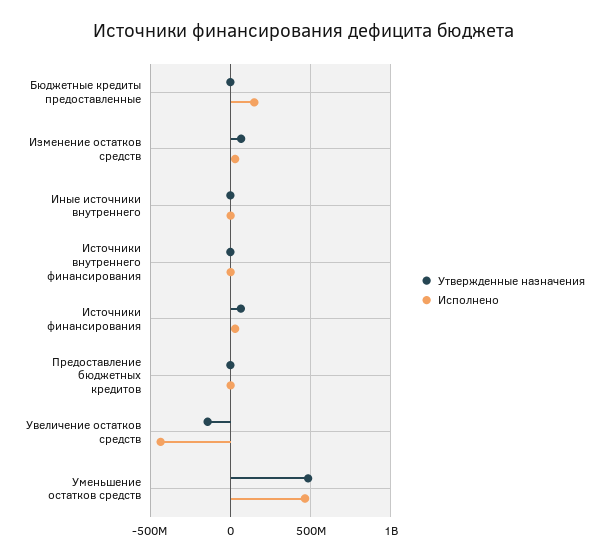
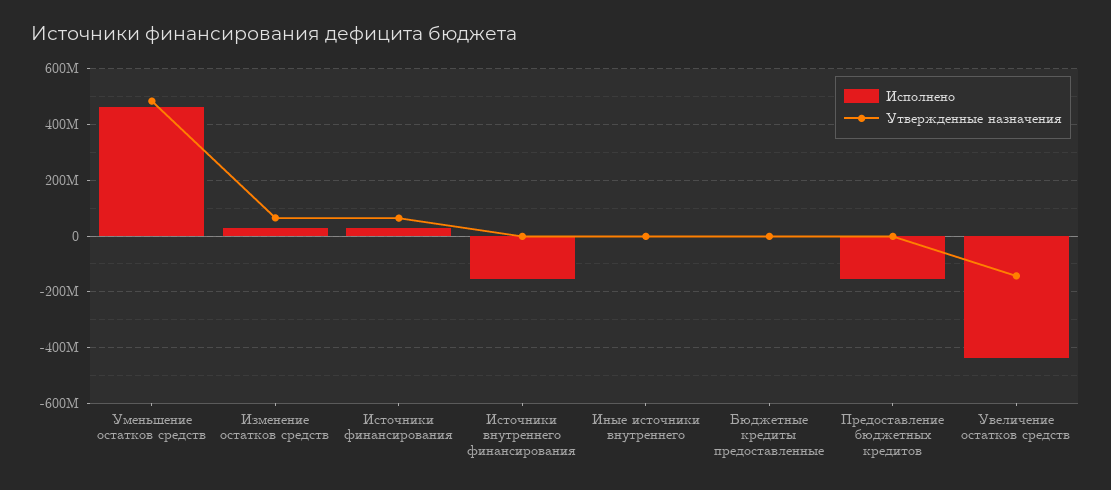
Исполнено, Бюджетные кредиты предоставленные: 150000000 -> 0
Исполнено, Источники внутреннего финансирования: 0 -> -150000000
Исполнено, Предоставление бюджетных кредитов: 0 -> -150000000

